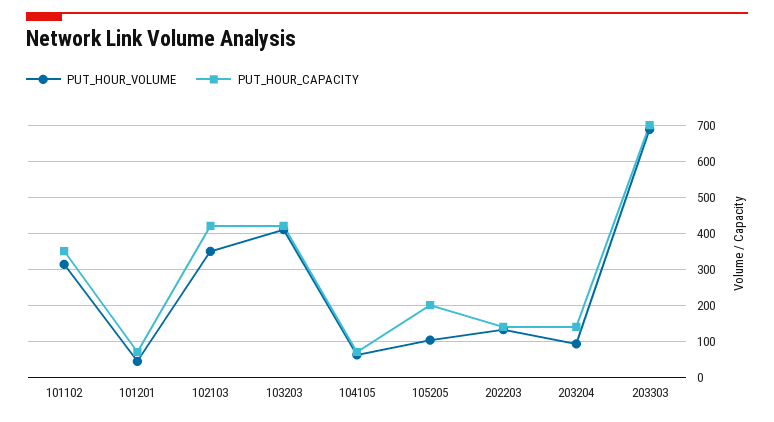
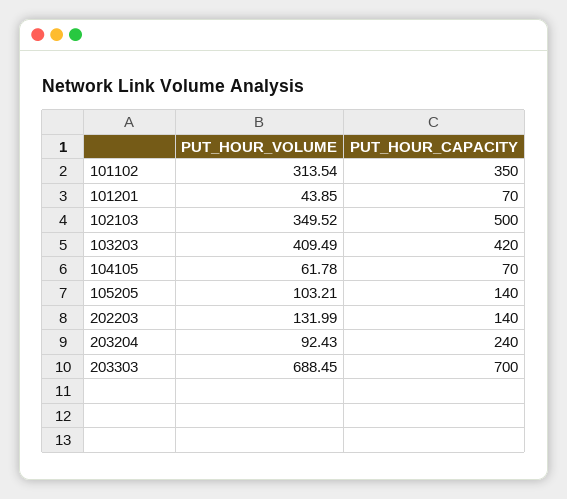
PUT_HOUR_CAPACITY, 102103: 420 -> 500
PUT_HOUR_CAPACITY, 105205: 200 -> 140
PUT_HOUR_CAPACITY, 203204: 140 -> 240

